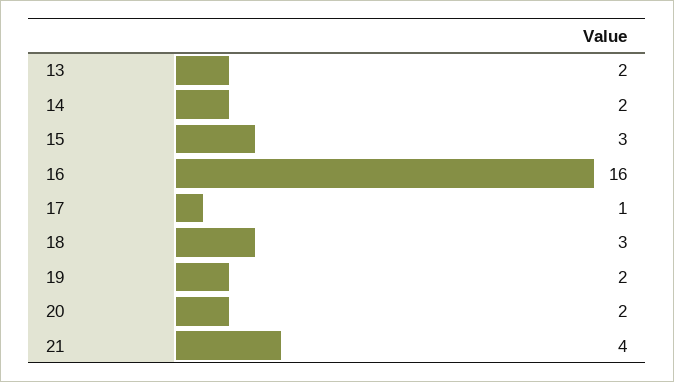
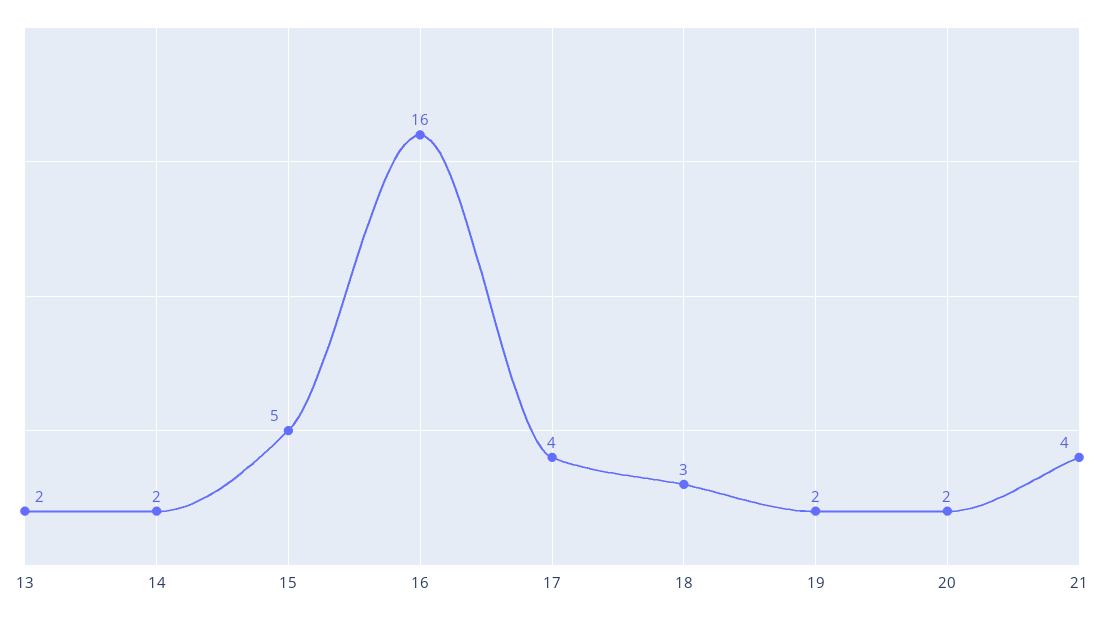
15: 3 -> 5
17: 1 -> 4

